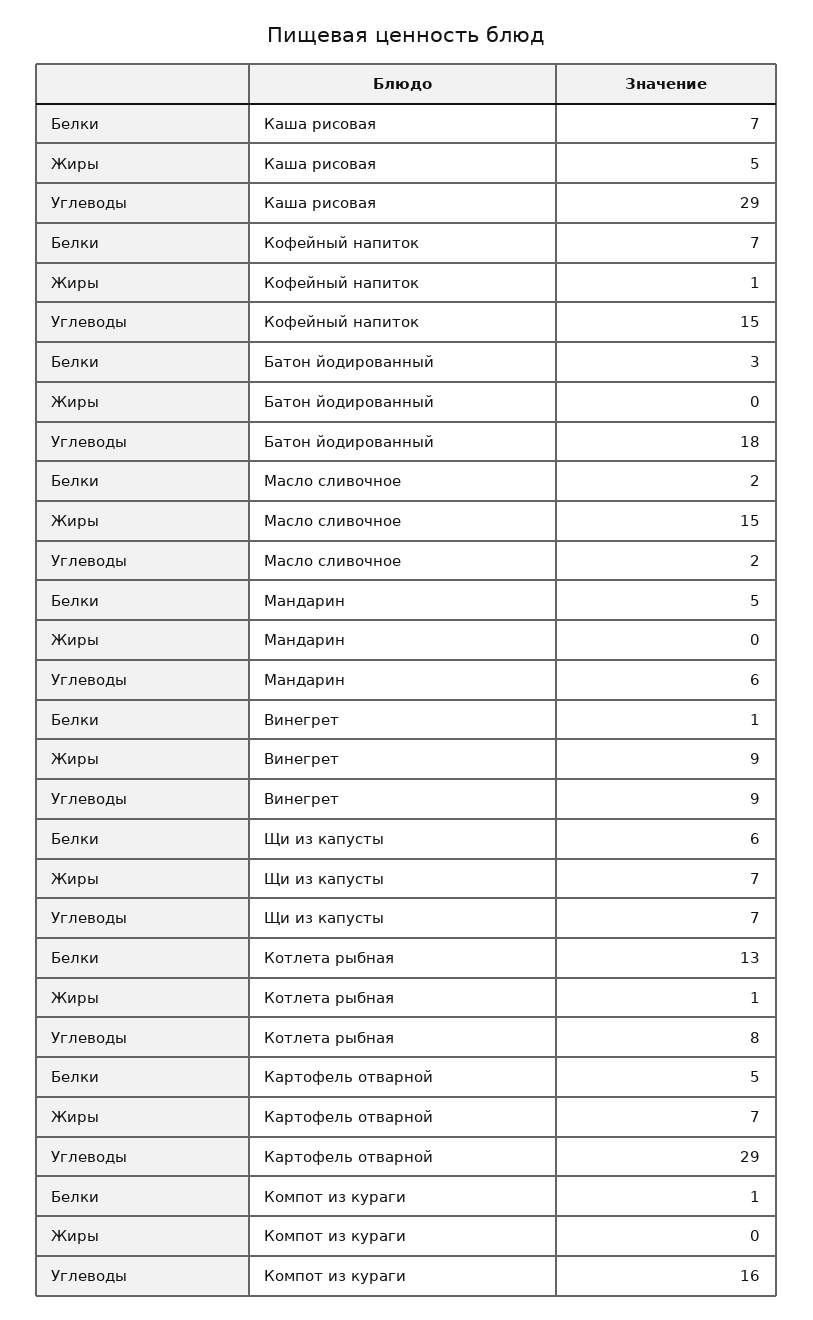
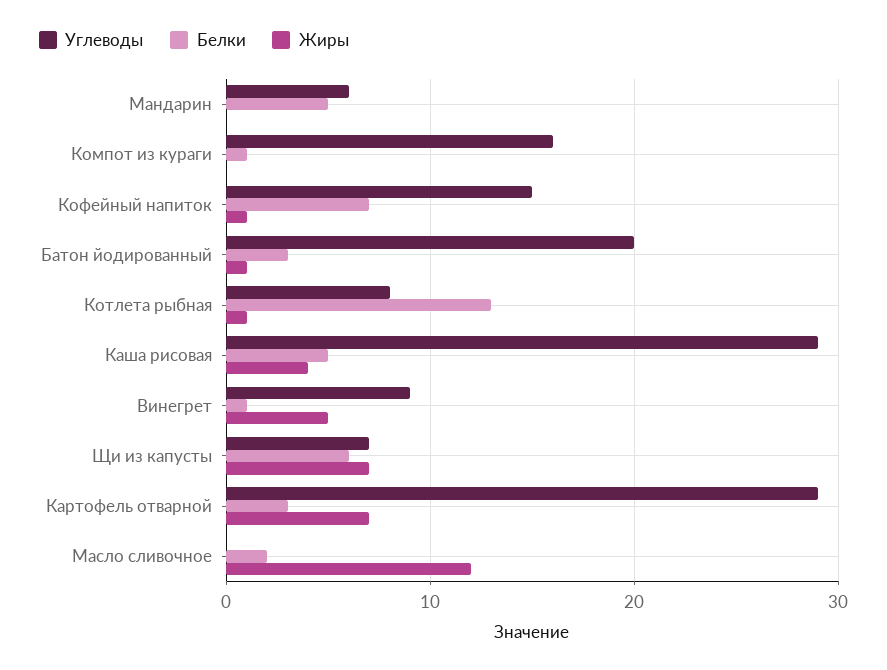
Белки, Каша рисовая: 7 -> 5
Жиры, Каша рисовая: 5 -> 4
Жиры, Батон йодированный: 0 -> 1
Углеводы, Батон йодированный: 18 -> 20
Жиры, Масло сливочное: 15 -> 12
Углеводы, Масло сливочное: 2 -> 0
Жиры, Винегрет: 9 -> 5
Белки, Картофель отварной: 5 -> 3

